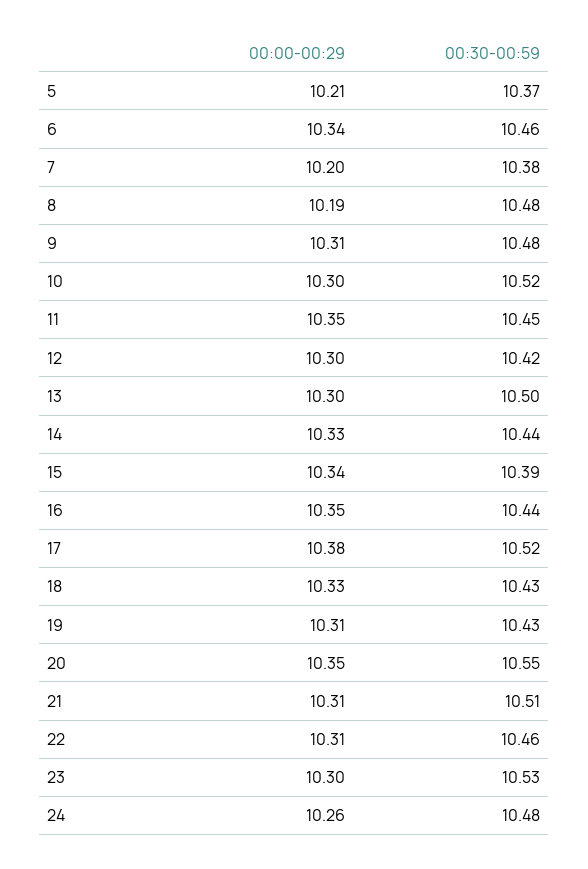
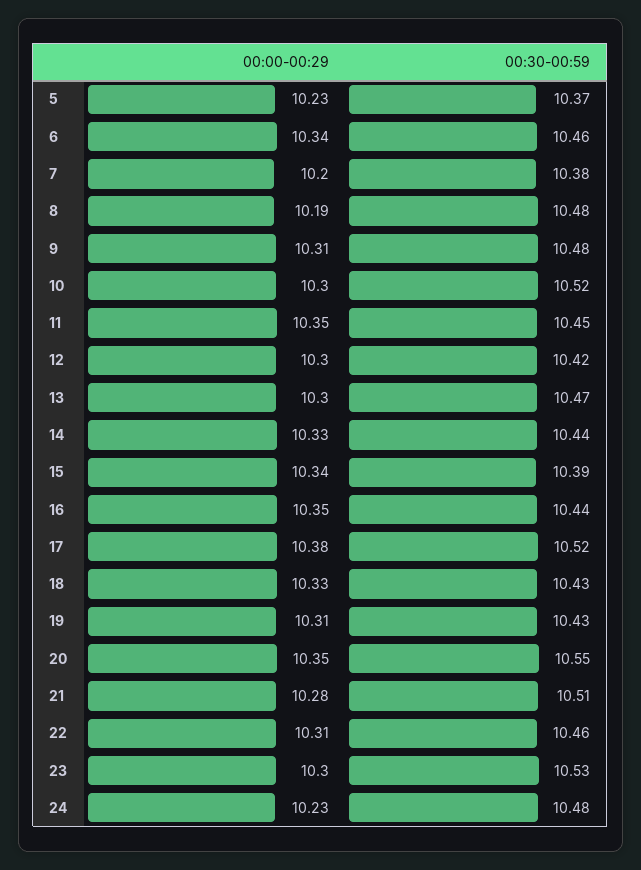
00:00-00:29, 5: 10.21 -> 10.23
00:30-00:59, 13: 10.5 -> 10.47
00:00-00:29, 21: 10.31 -> 10.28
00:00-00:29, 24: 10.26 -> 10.23

